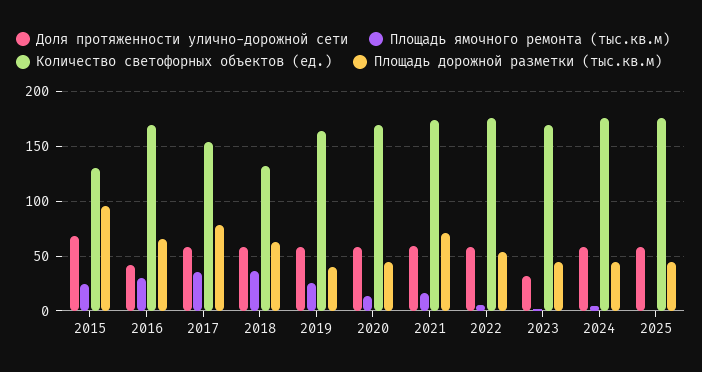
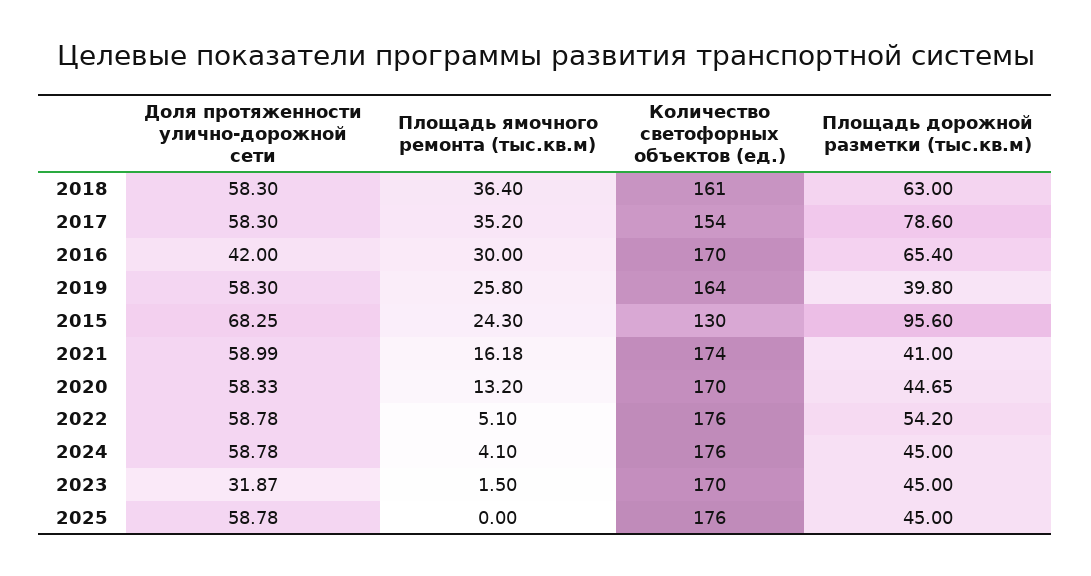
Количество светофорных объектов (ед.), 2018: 130 -> 161
Площадь дорожной разметки (тыс.кв.м), 2021: 70 -> 41

